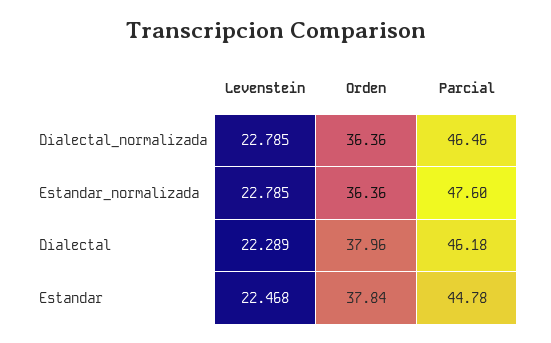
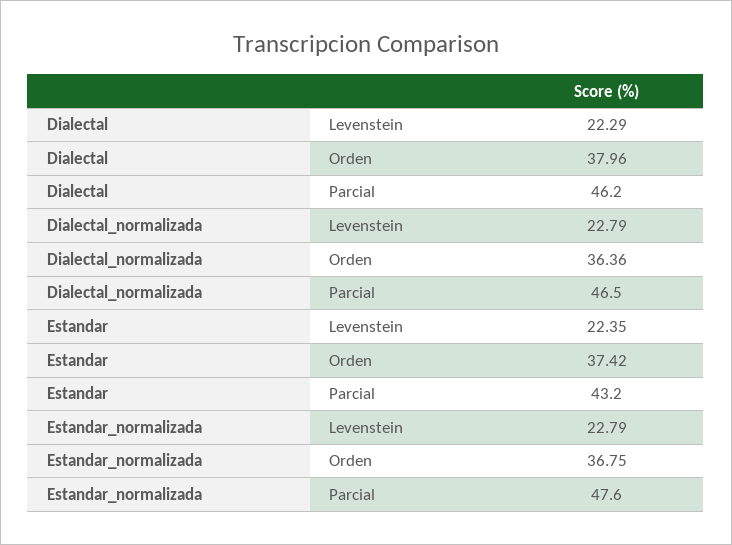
Orden, Estandar_normalizada: 36.36 -> 36.75
Levenstein, Estandar: 22.468 -> 22.35
Orden, Estandar: 37.84 -> 37.42
Parcial, Estandar: 44.78 -> 43.2

